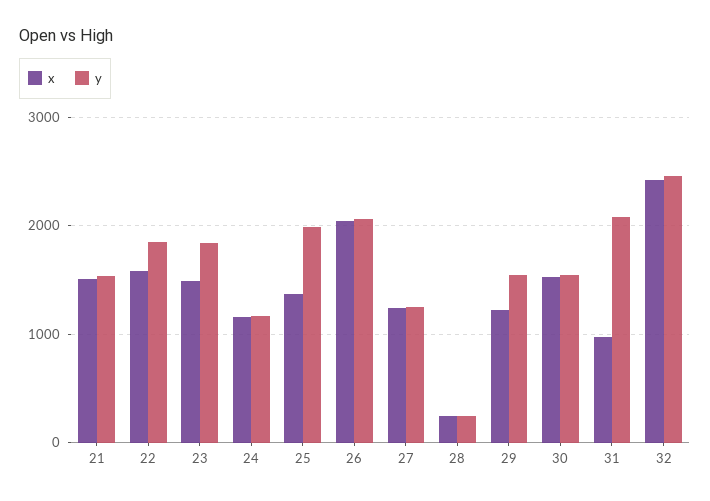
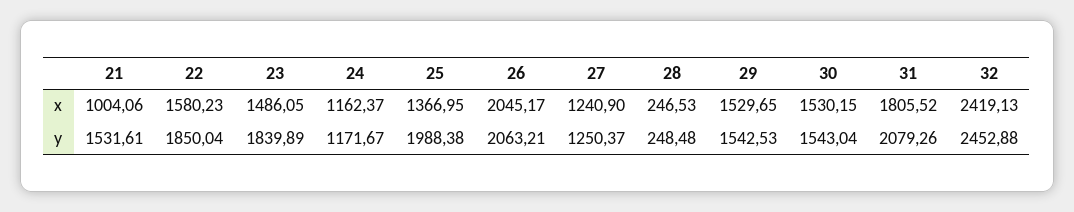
x, 21: 1500 -> 1004.06
x, 29: 1200 -> 1529.65
x, 31: 1000 -> 1805.52

